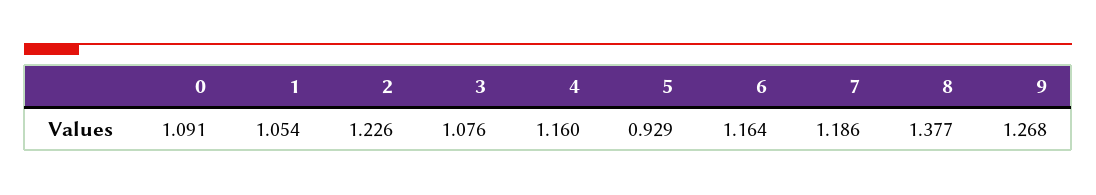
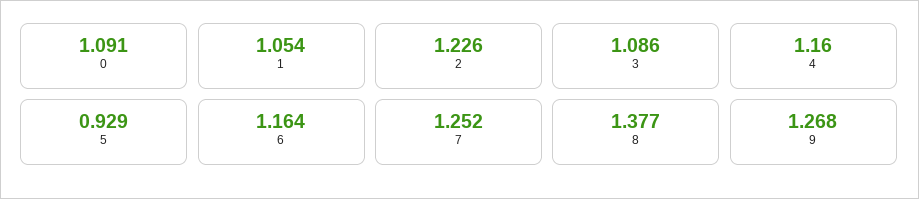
3: 1.076 -> 1.086
7: 1.186 -> 1.252

